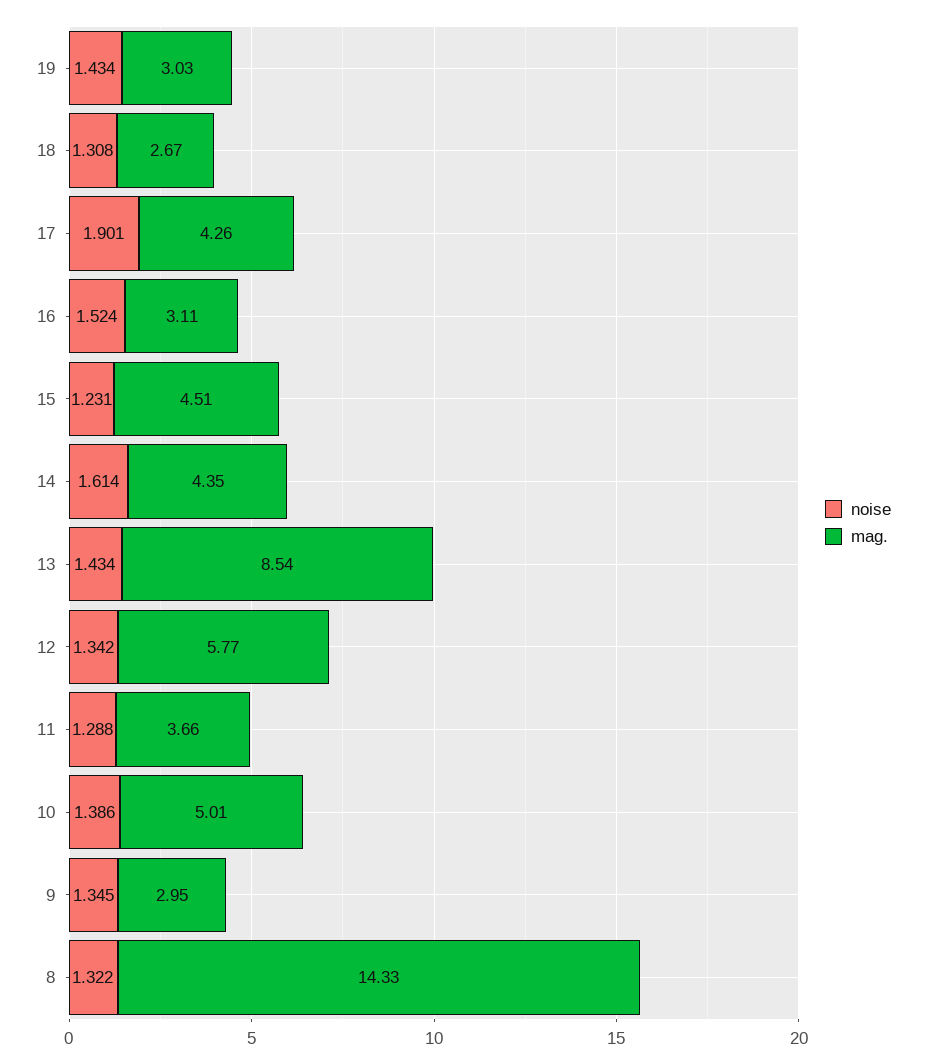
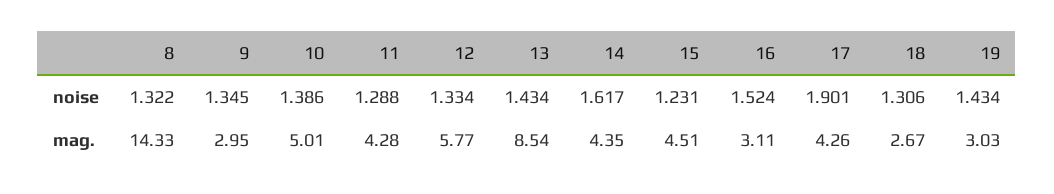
noise, 18: 1.308 -> 1.306
noise, 14: 1.614 -> 1.617
noise, 12: 1.342 -> 1.334
mag., 11: 3.66 -> 4.28

